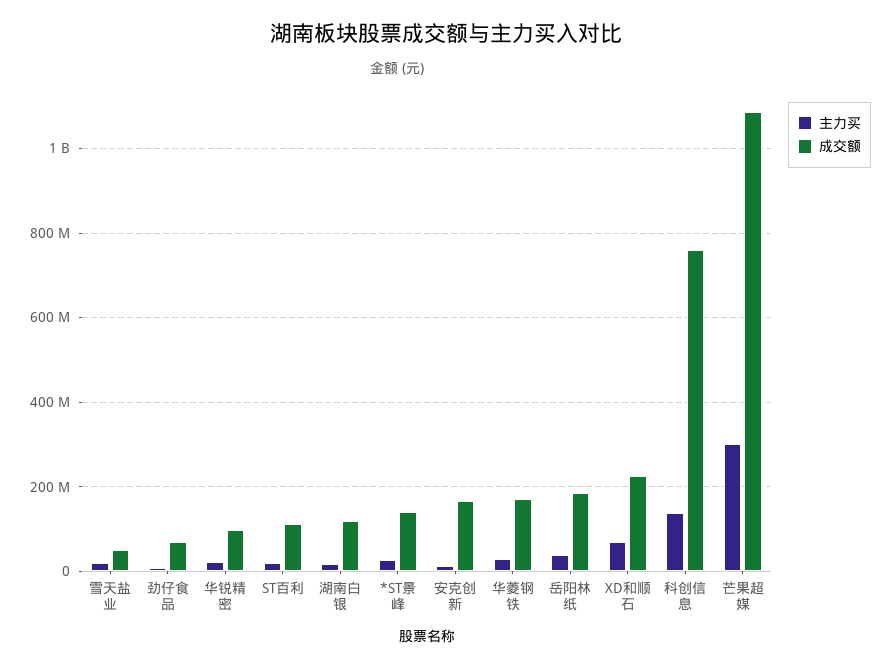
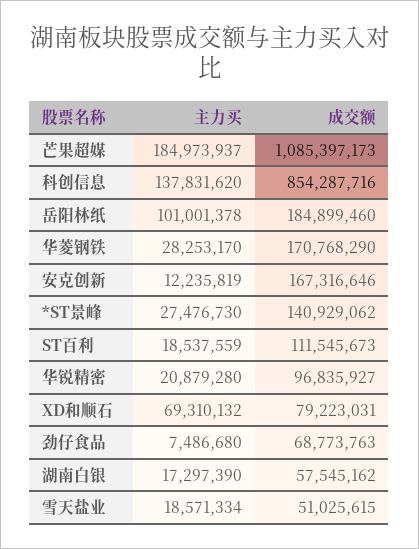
成交额, 湖南白银: 120000000 -> 57545162
主力买, 岳阳林纸: 40000000 -> 101001378
成交额, XD和顺石: 220000000 -> 79223031
成交额, 科创信息: 760000000 -> 854287716
主力买, 芒果超媒: 300000000 -> 184973937

